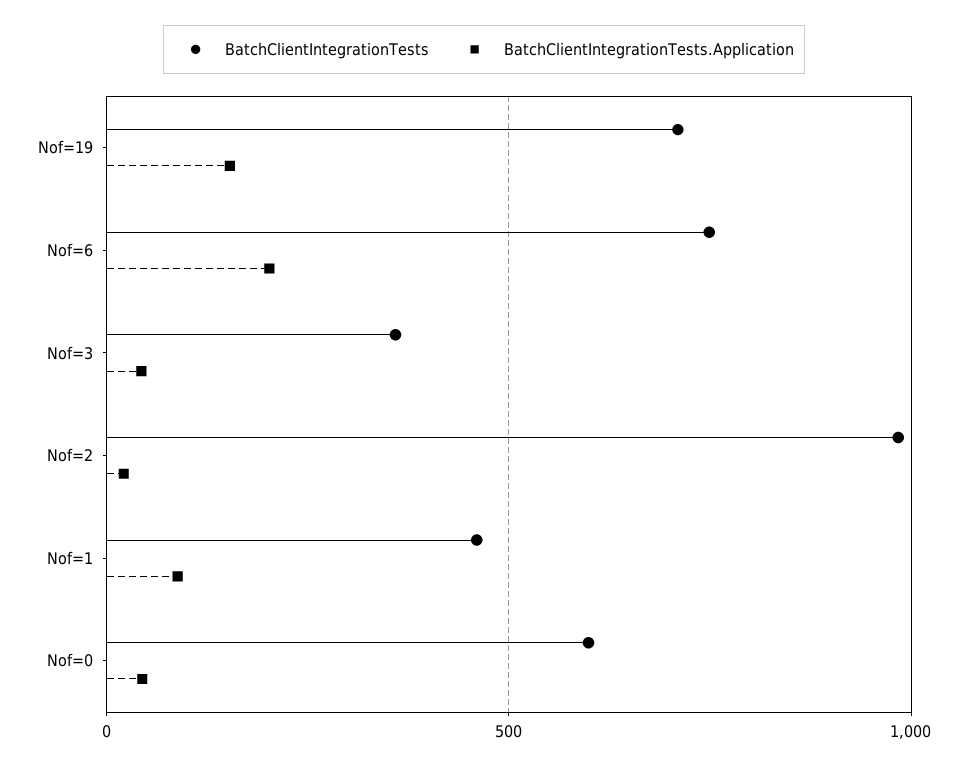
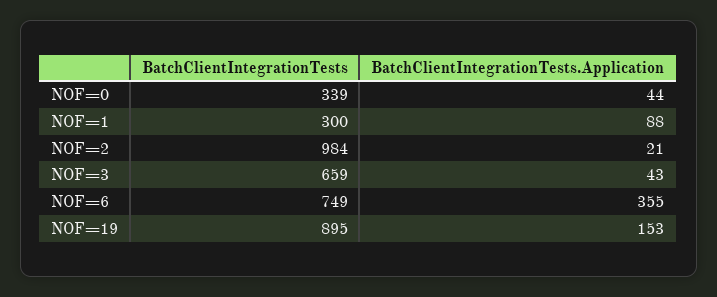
BatchClientIntegrationTests, Nof=19: 700 -> 895
BatchClientIntegrationTests.Application, Nof=6: 200 -> 355
BatchClientIntegrationTests, Nof=3: 350 -> 659
BatchClientIntegrationTests, Nof=1: 450 -> 300
BatchClientIntegrationTests, Nof=0: 600 -> 339

